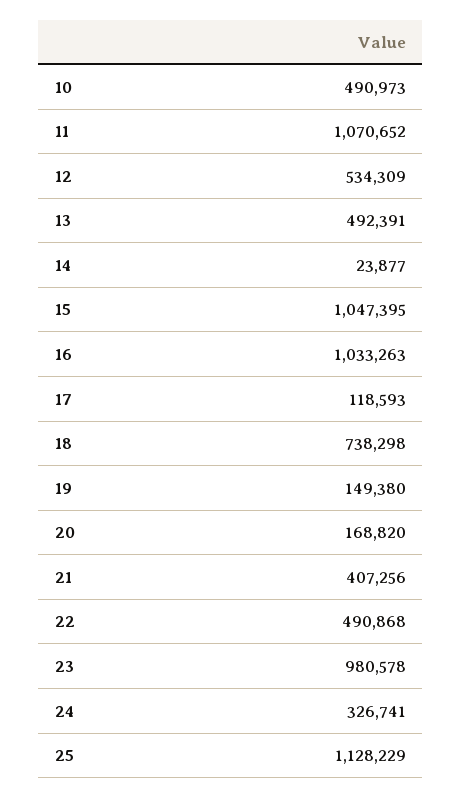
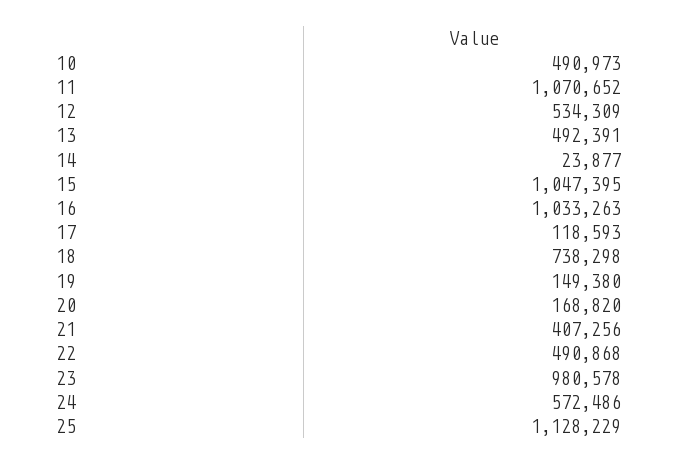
24: 326741 -> 572486

